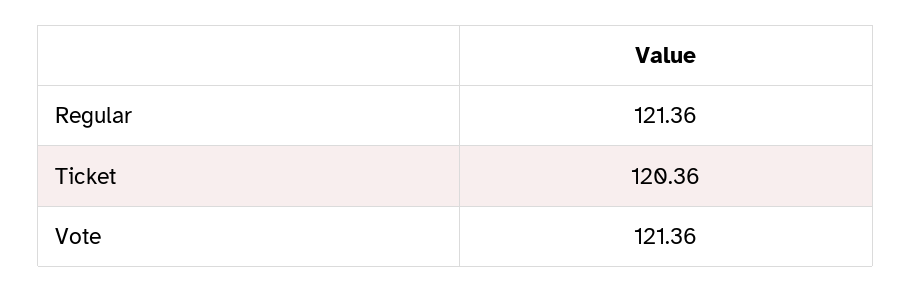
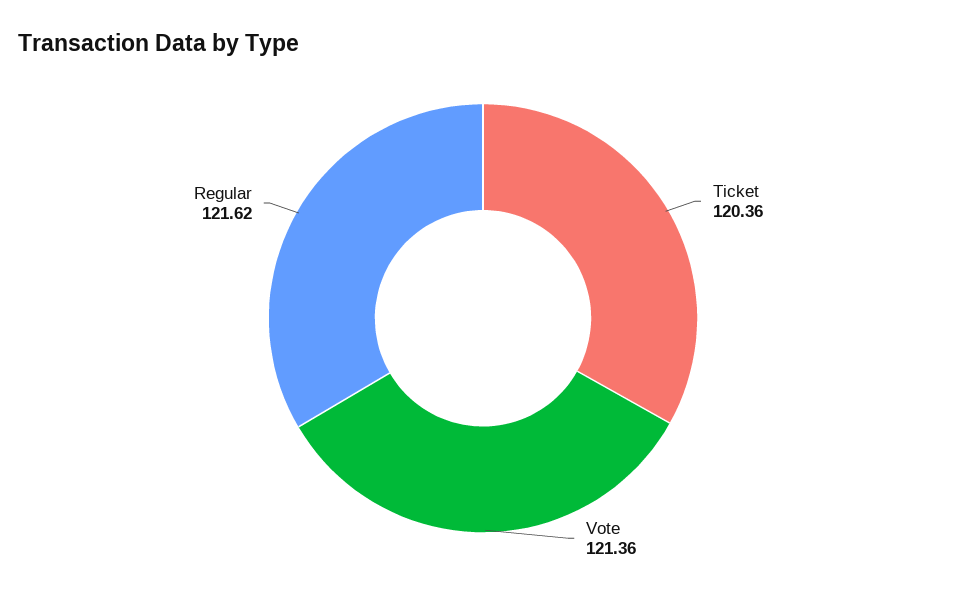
Regular: 121.36 -> 121.62

